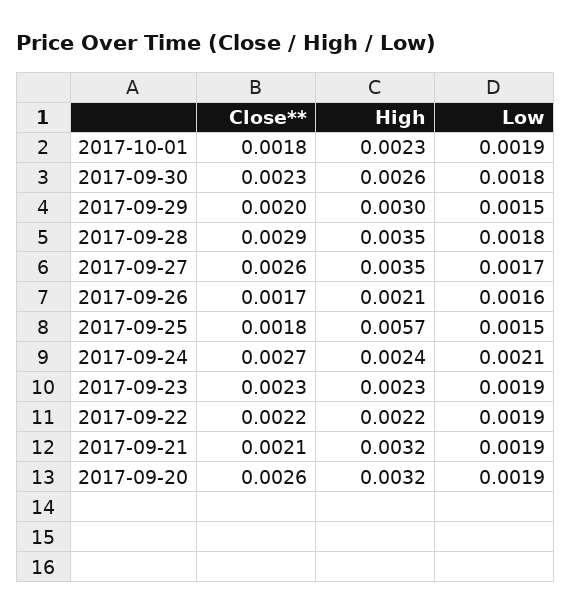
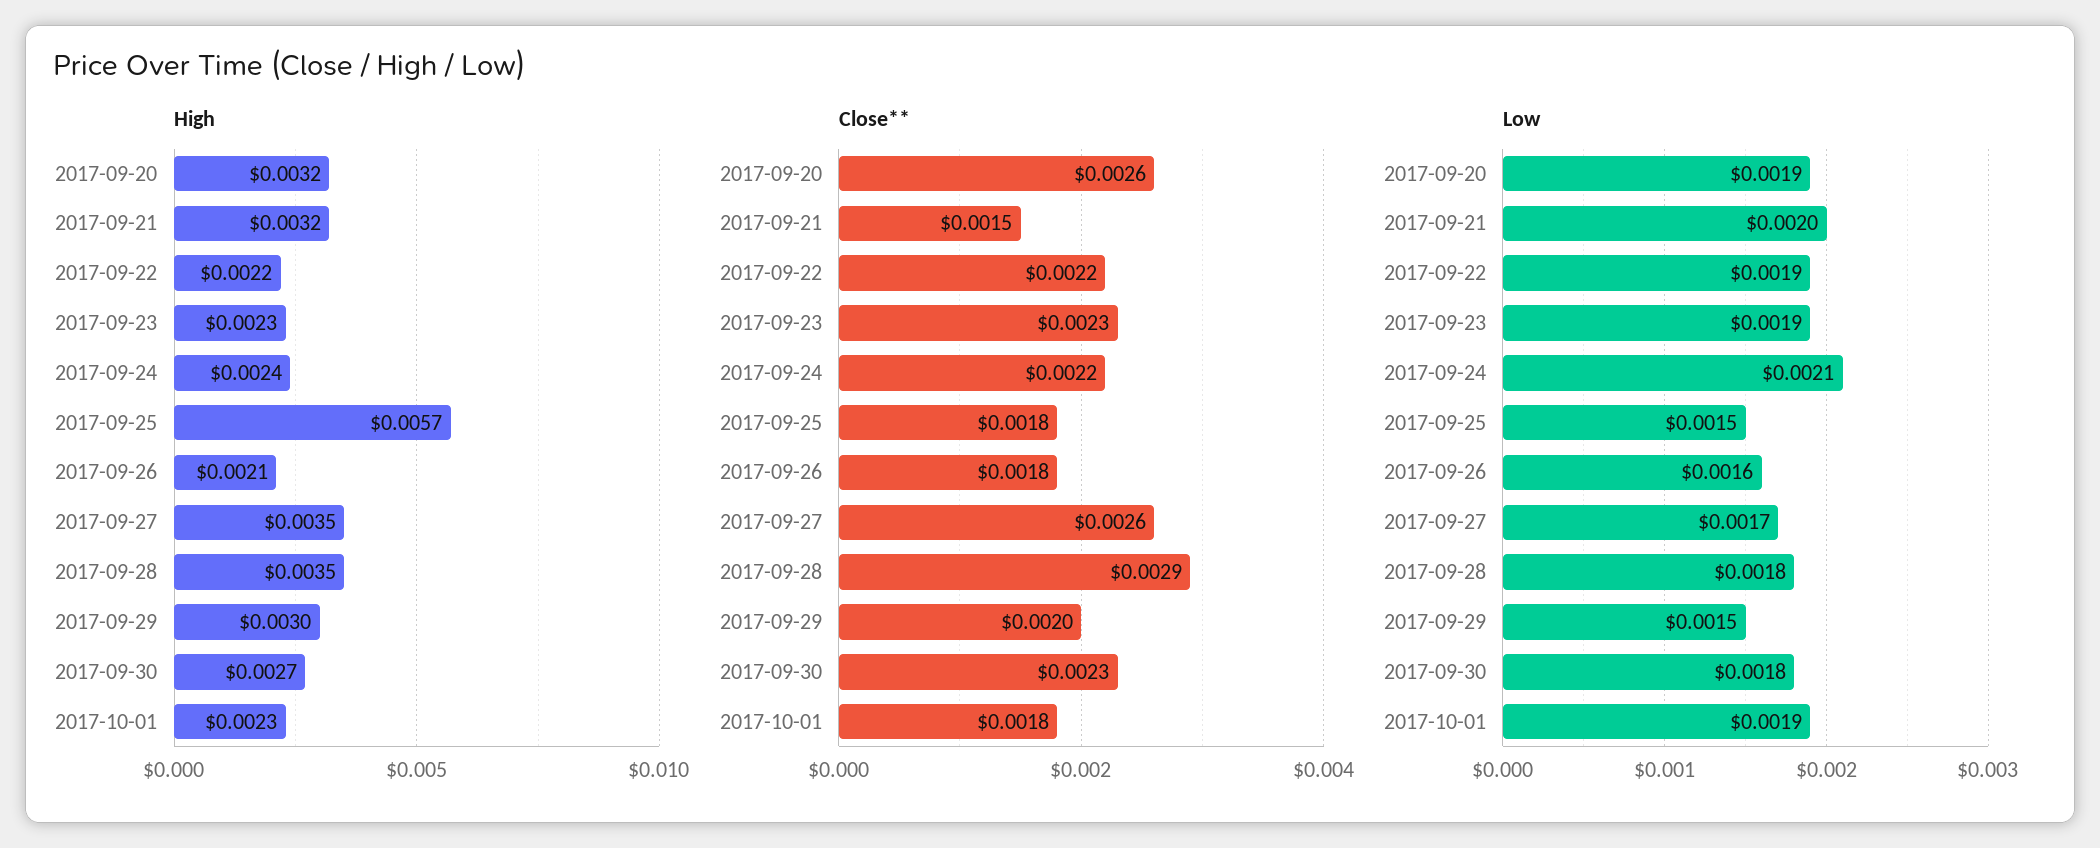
High, 2017-09-30: 0.0026 -> 0.0027
Close**, 2017-09-26: 0.0017 -> 0.0018
Close**, 2017-09-24: 0.0027 -> 0.0022
Close**, 2017-09-21: 0.0021 -> 0.0015
Low, 2017-09-21: 0.0019 -> 0.002

